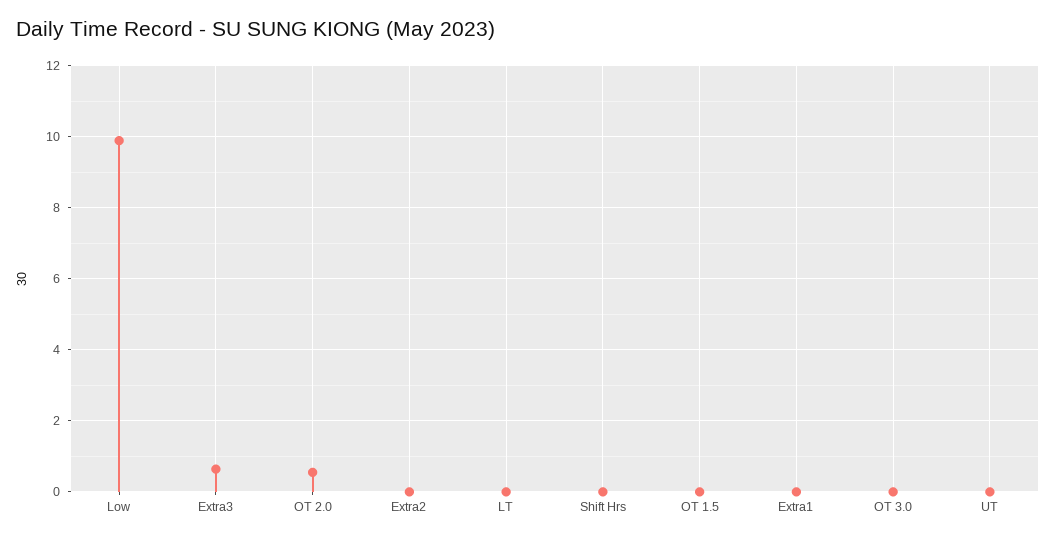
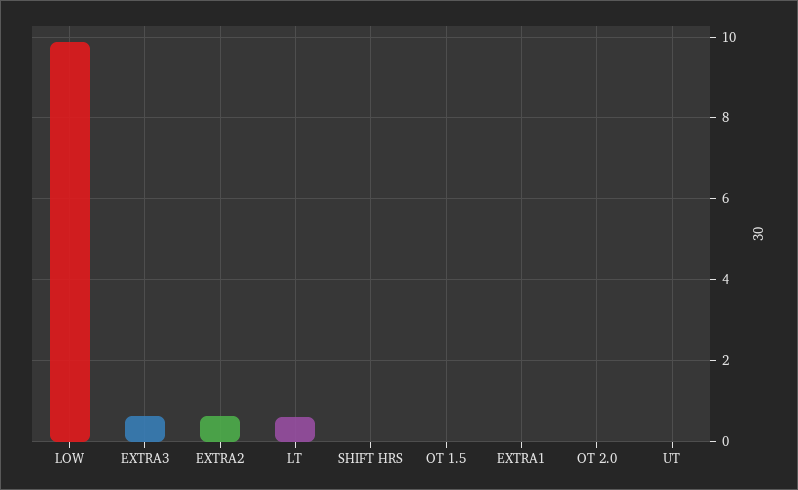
OT 2.0: 0.6 -> 0
Extra2: 0 -> 0.6
LT: 0 -> 0.6
OT 3.0: 0 -> none

